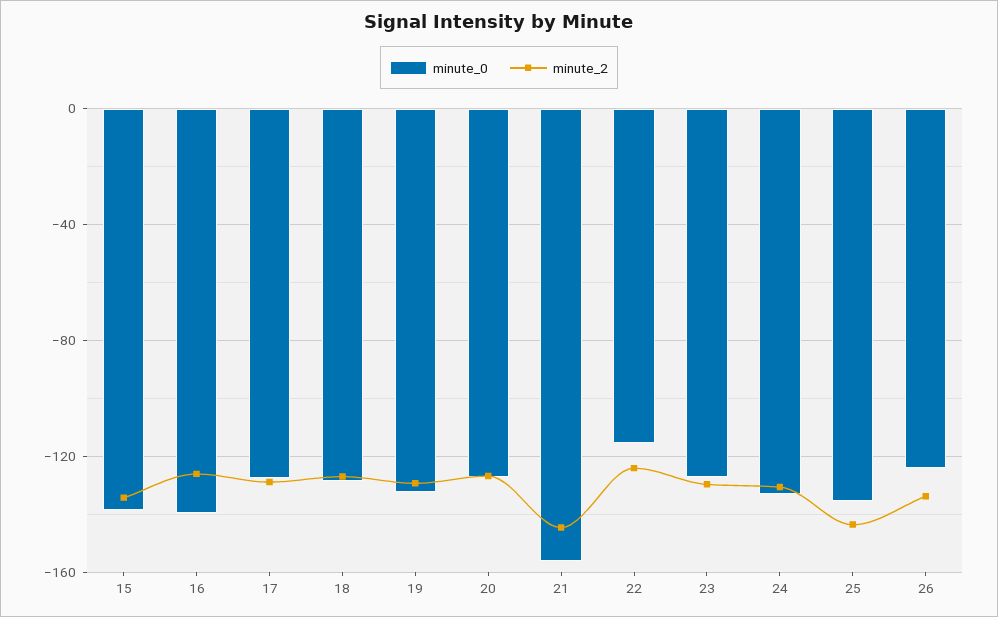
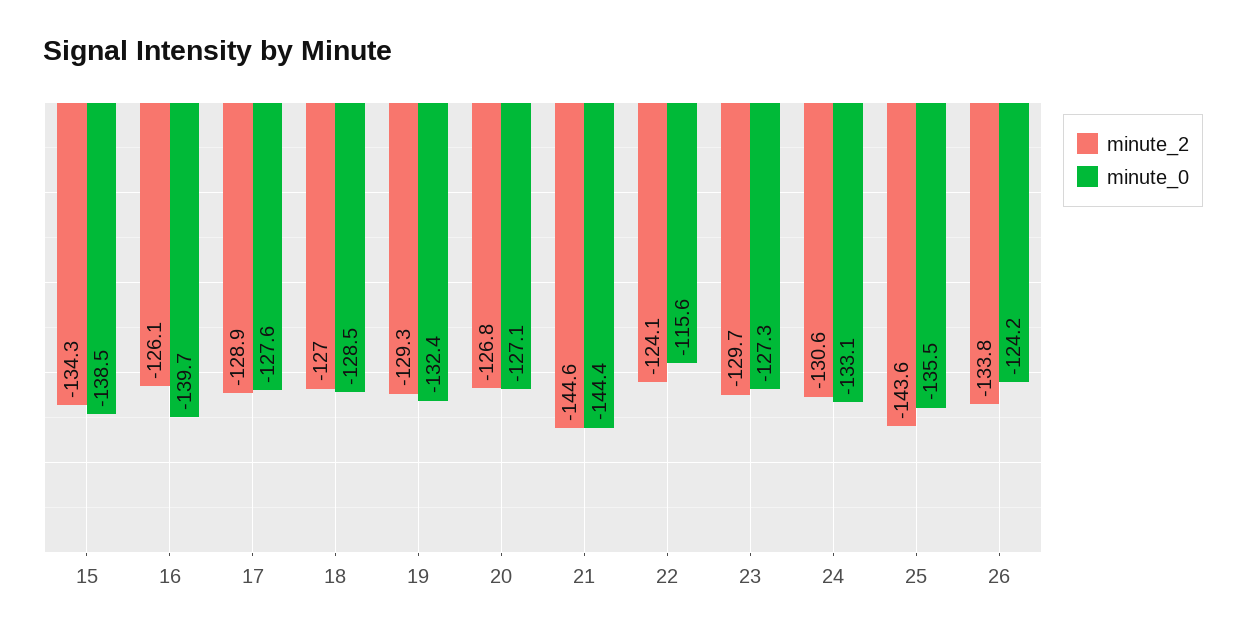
minute_0, 21: -155 -> -144.4

